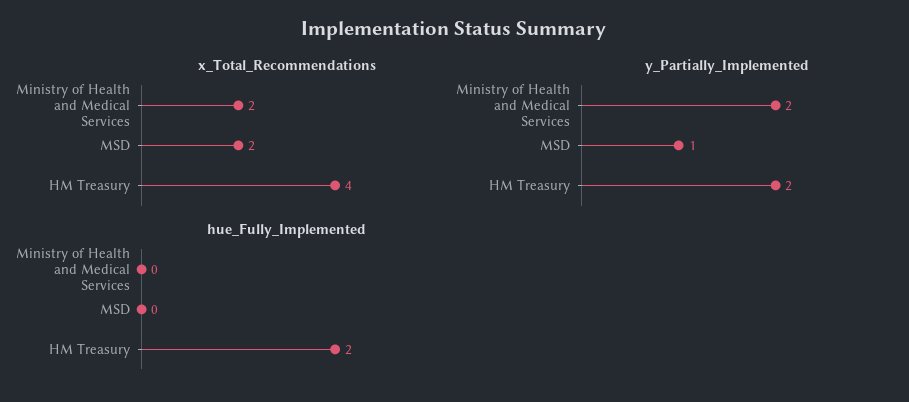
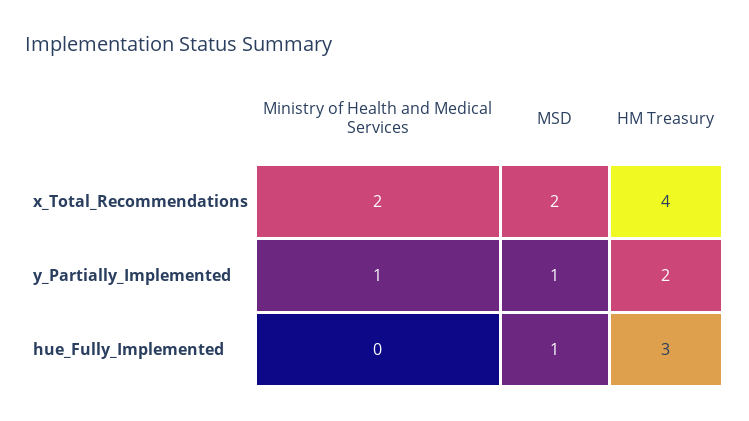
y_Partially_Implemented, Ministry of Health and Medical Services: 2 -> 1
hue_Fully_Implemented, MSD: 0 -> 1
hue_Fully_Implemented, HM Treasury: 2 -> 3

